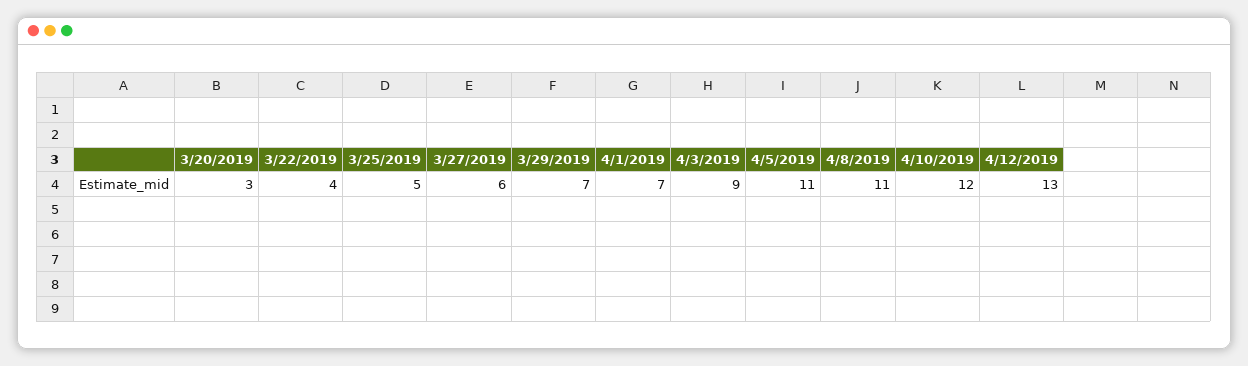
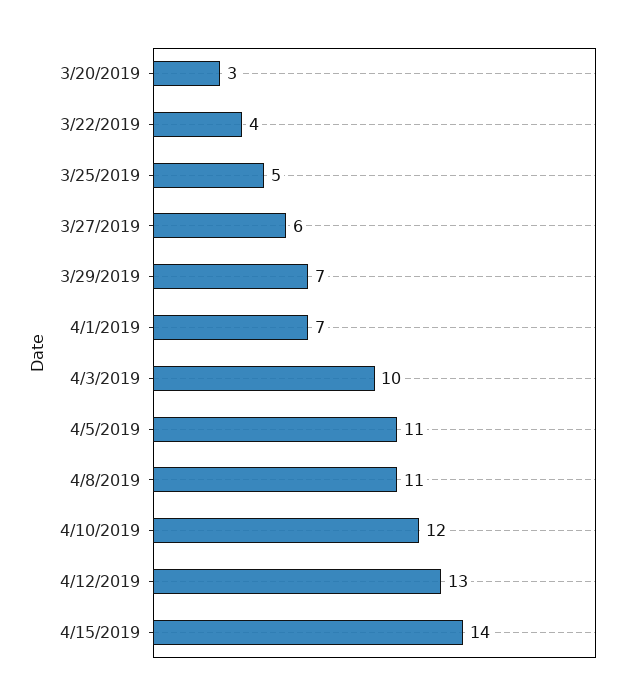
4/3/2019: 9 -> 10
4/15/2019: none -> 14

